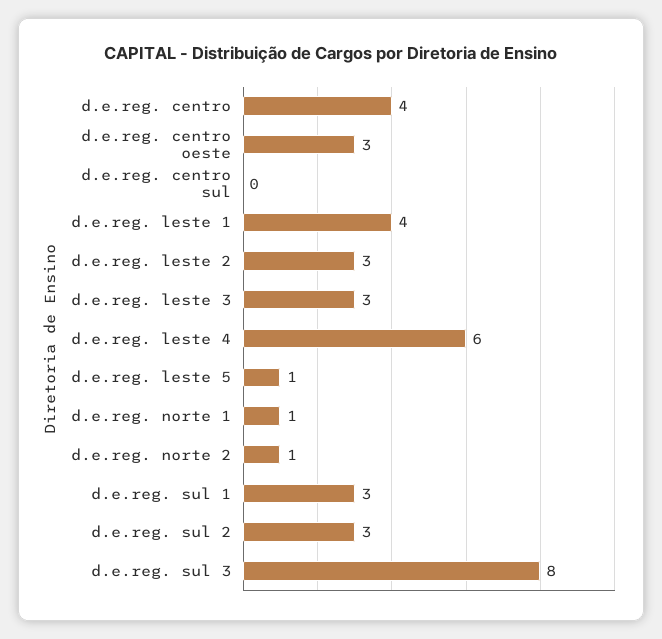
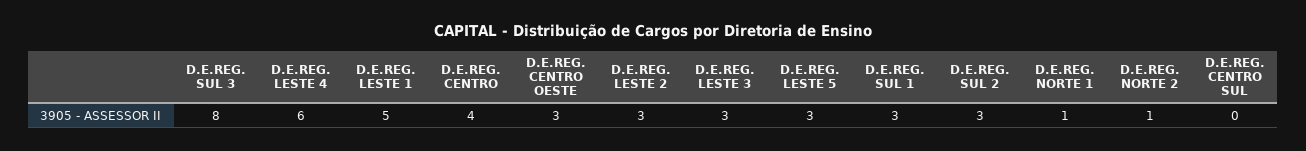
d.e.reg. leste 1: 4 -> 5
d.e.reg. leste 5: 1 -> 3

